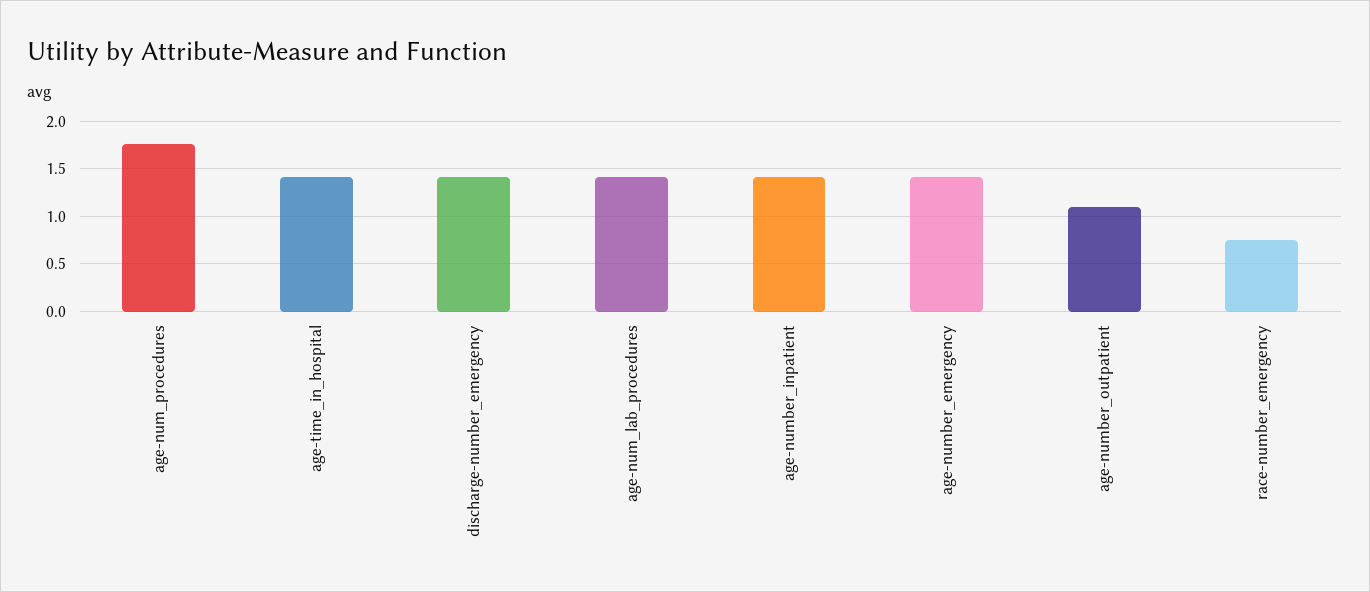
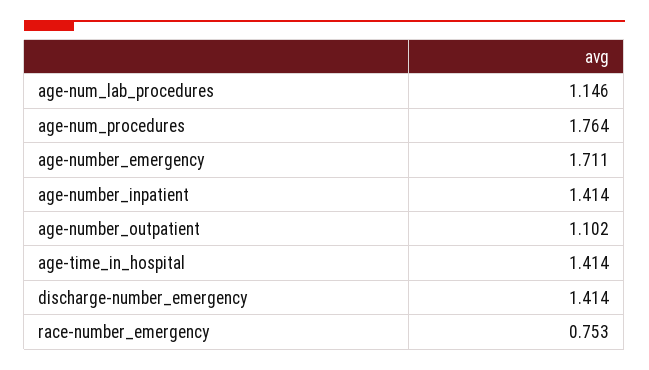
age-num_lab_procedures: 1.4 -> 1.146
age-number_emergency: 1.4 -> 1.711

